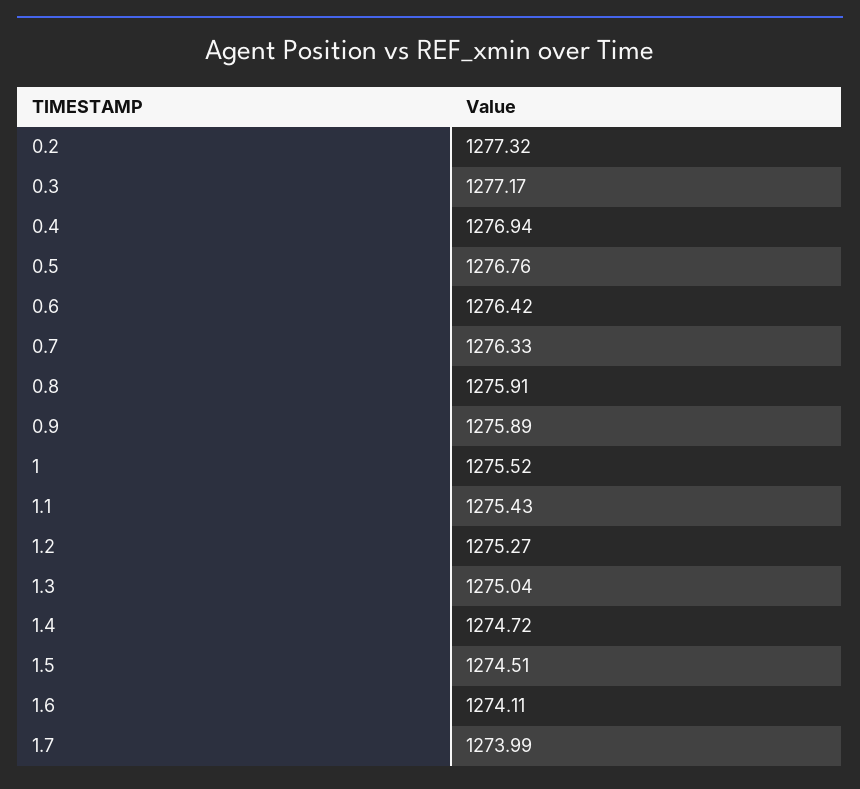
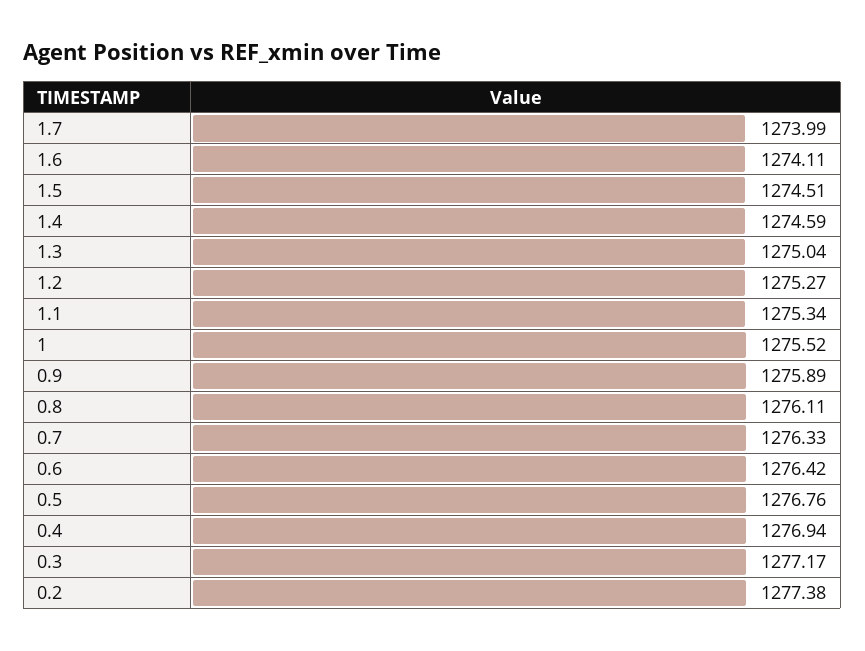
0.2: 1277.32 -> 1277.38
0.8: 1275.91 -> 1276.11
1.1: 1275.43 -> 1275.34
1.4: 1274.72 -> 1274.59

